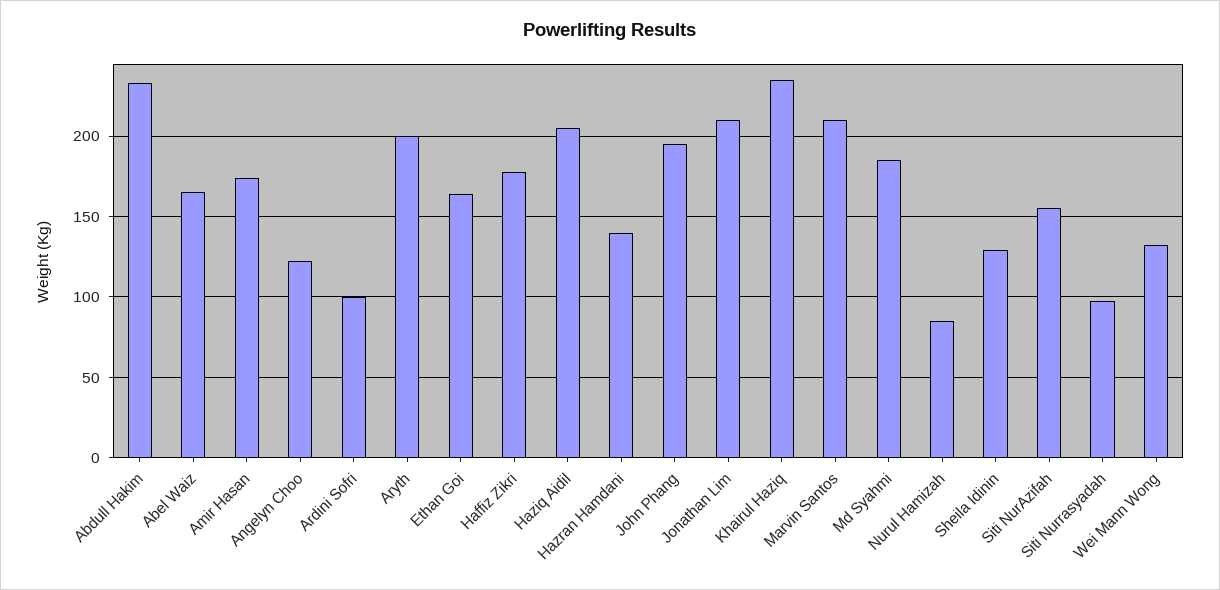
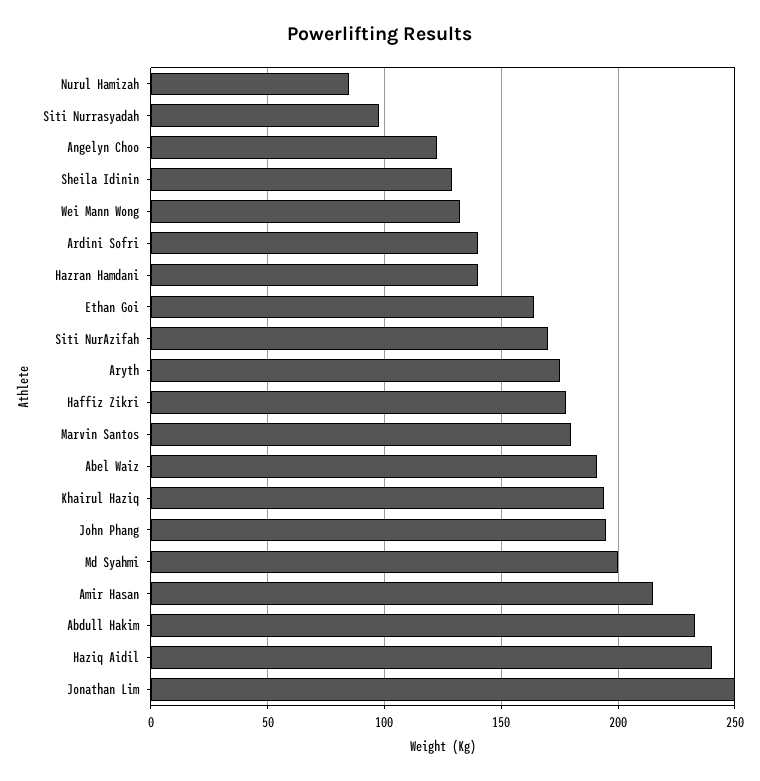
Abel Waiz: 165 -> 190
Amir Hasan: 175 -> 215
Ardini Sofri: 100 -> 140
Aryth: 200 -> 175
Haziq Aidil: 205 -> 240
Jonathan Lim: 210 -> 250
Khairul Haziq: 235 -> 195
Marvin Santos: 210 -> 180
Md Syahmi: 185 -> 200
Siti NurAzifah: 155 -> 170

